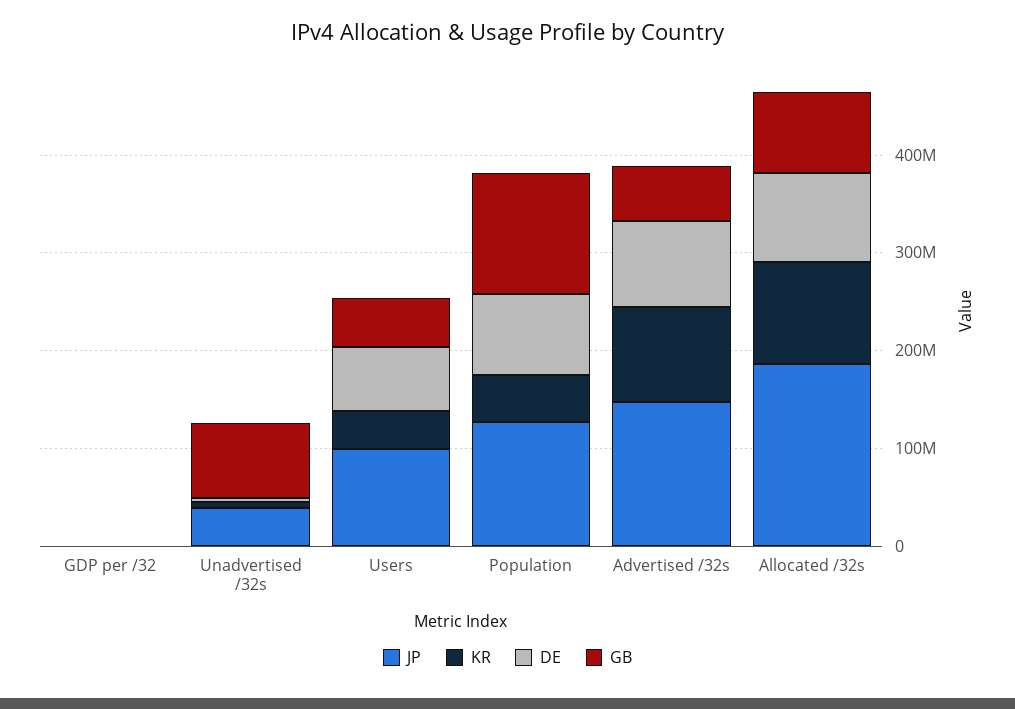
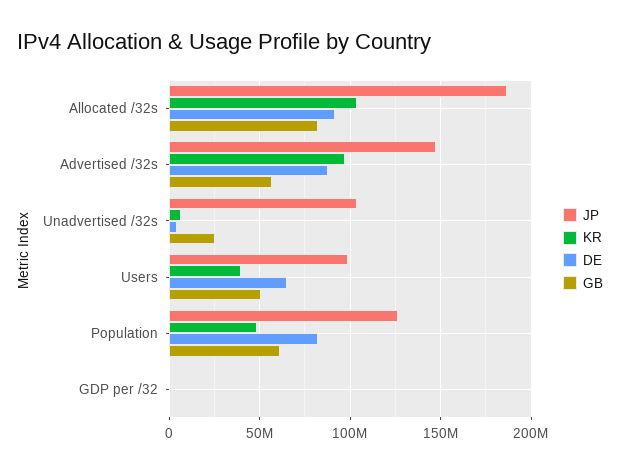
JP, Unadvertised /32s: 40000000 -> 105000000
GB, Unadvertised /32s: 80000000 -> 25000000
GB, Population: 120000000 -> 60000000

